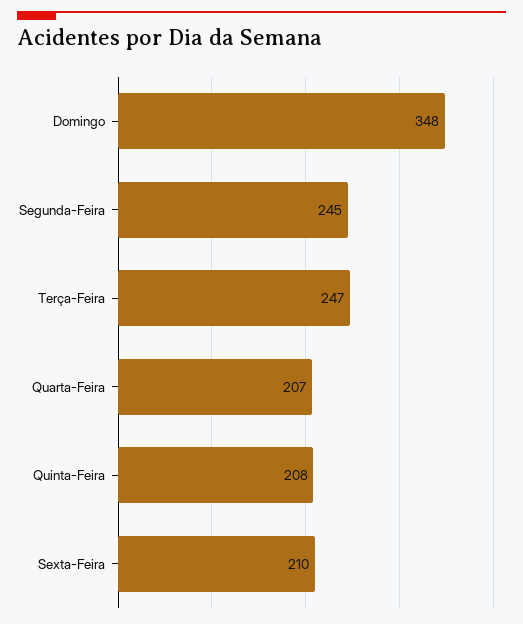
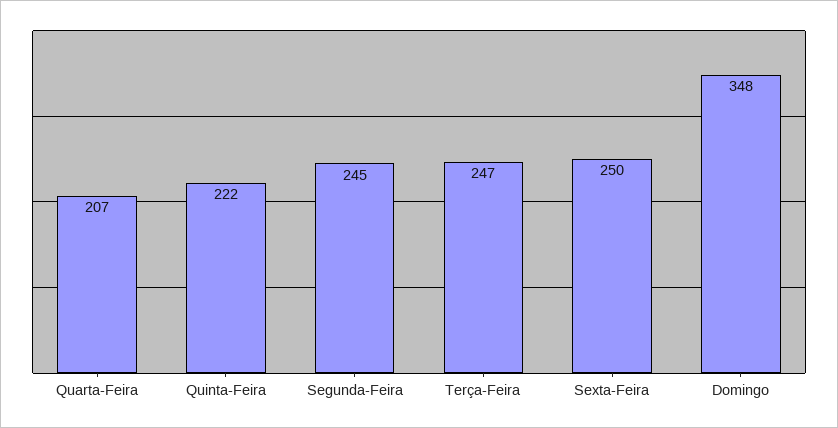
Quinta-Feira: 208 -> 222
Sexta-Feira: 210 -> 250

